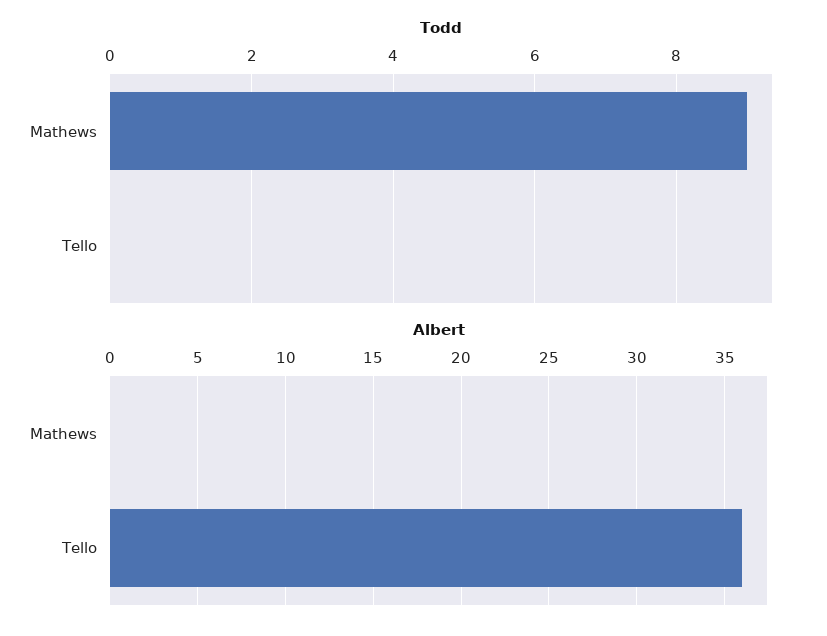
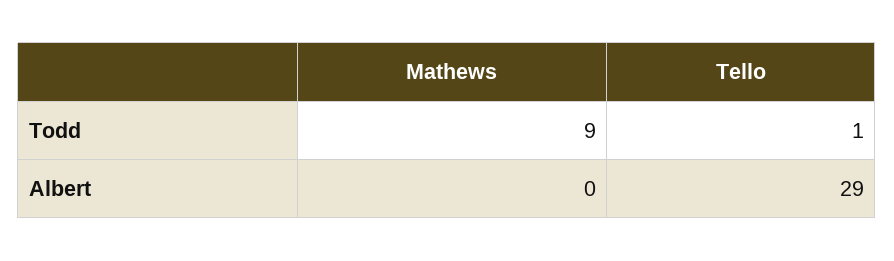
Todd, Tello: 0 -> 1
Albert, Tello: 36 -> 29

